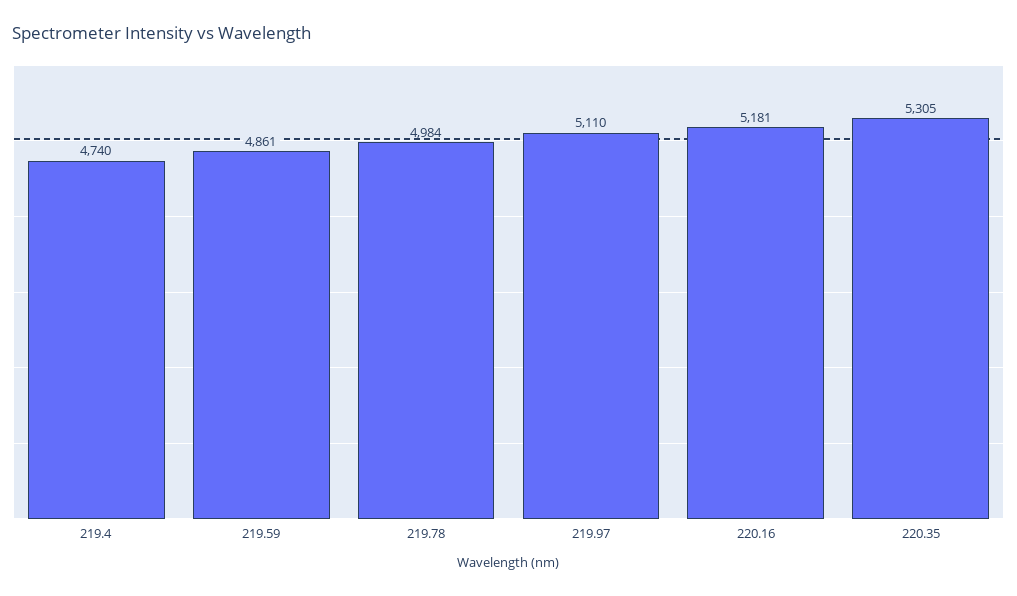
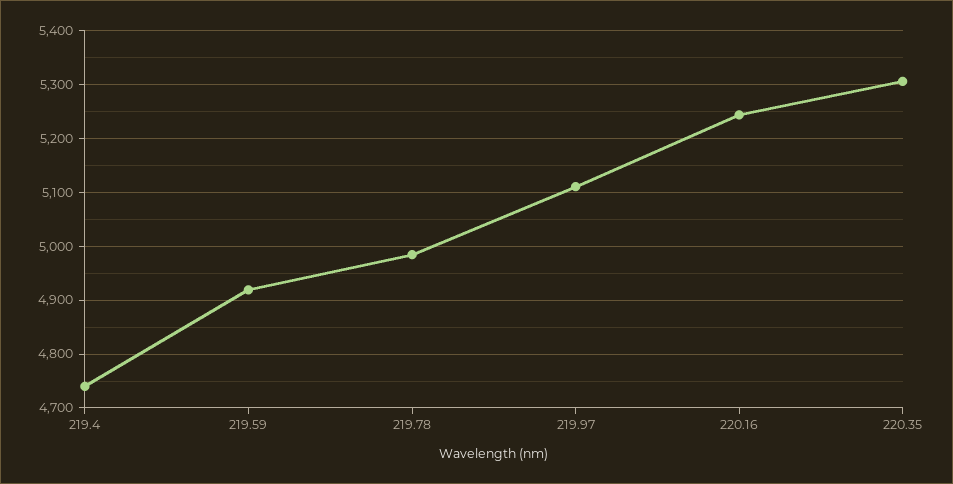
219.59: 4861 -> 4920
220.16: 5181 -> 5240

